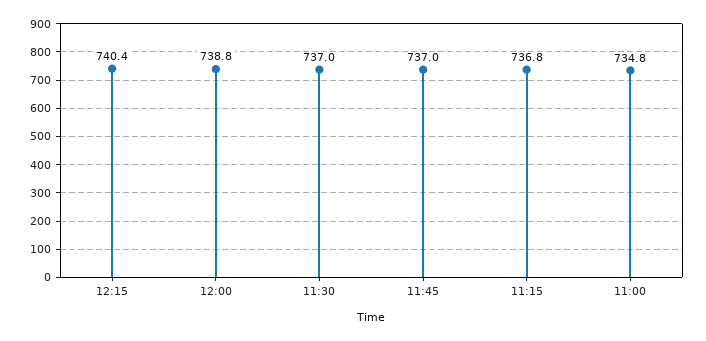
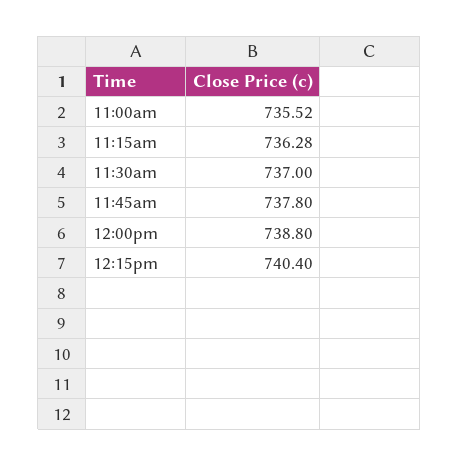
11:45: 737 -> 737.8
11:15: 736.8 -> 736.28
11:00: 734.8 -> 735.52

